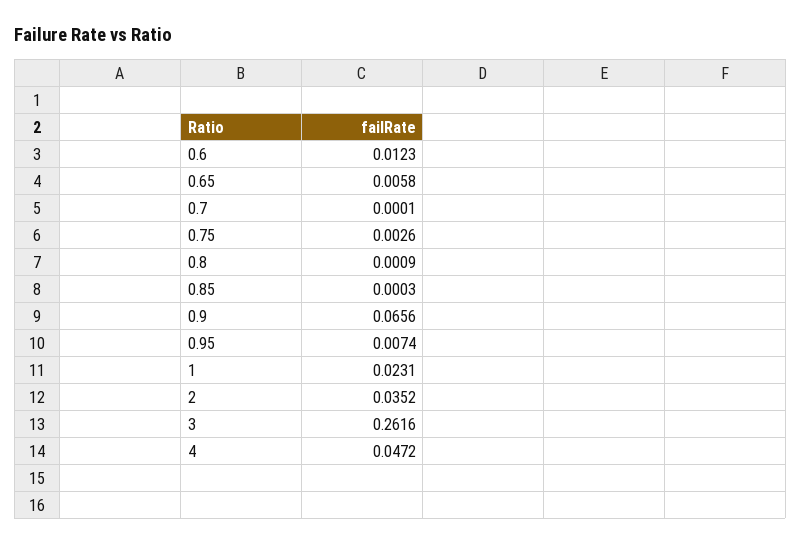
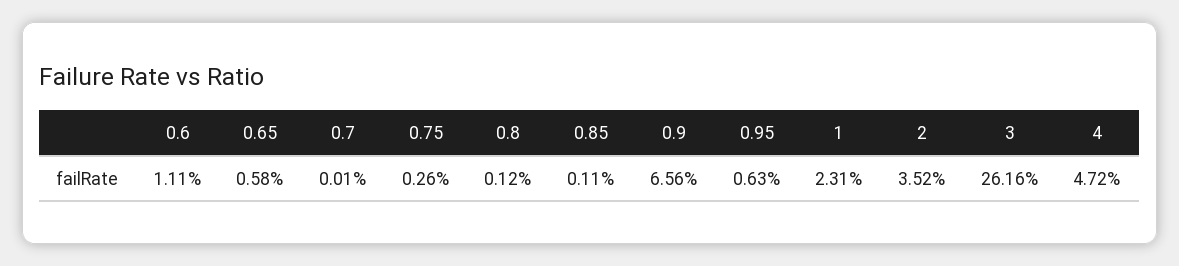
0.6: 0.0123 -> 0.0111
0.8: 0.0009 -> 0.0012
0.85: 0.0003 -> 0.0011
0.95: 0.0074 -> 0.0063

